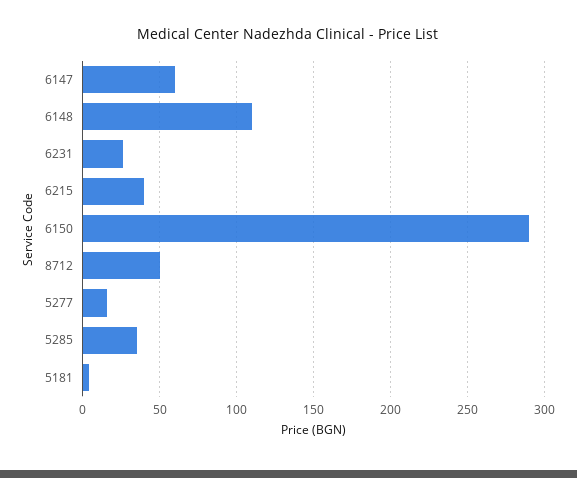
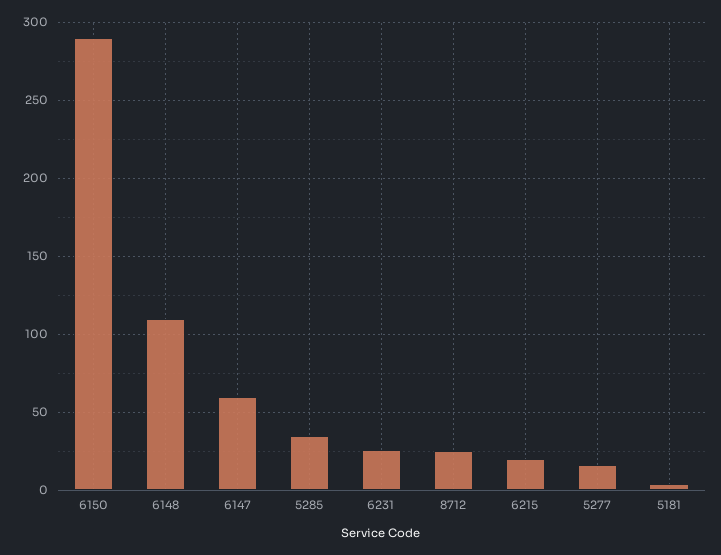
6215: 40 -> 20
8712: 50 -> 25

